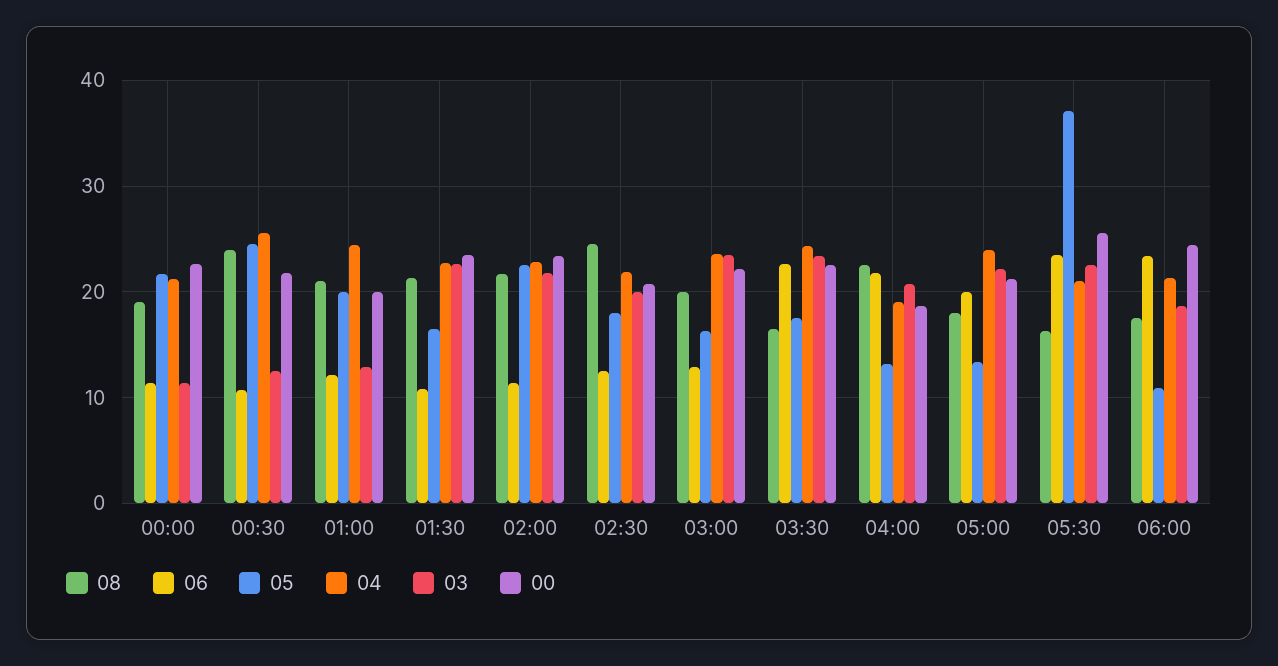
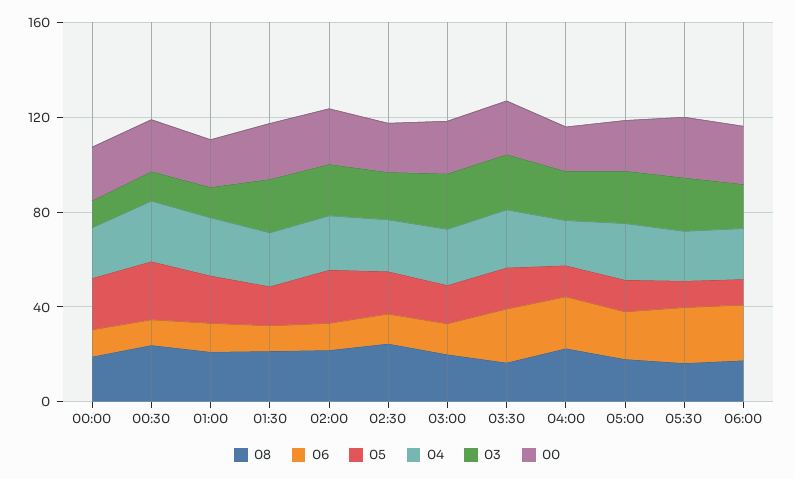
05, 05:30: 37 -> 10

